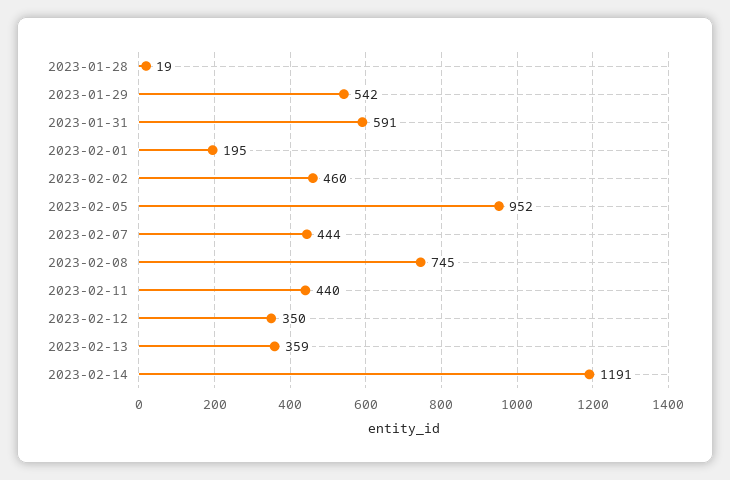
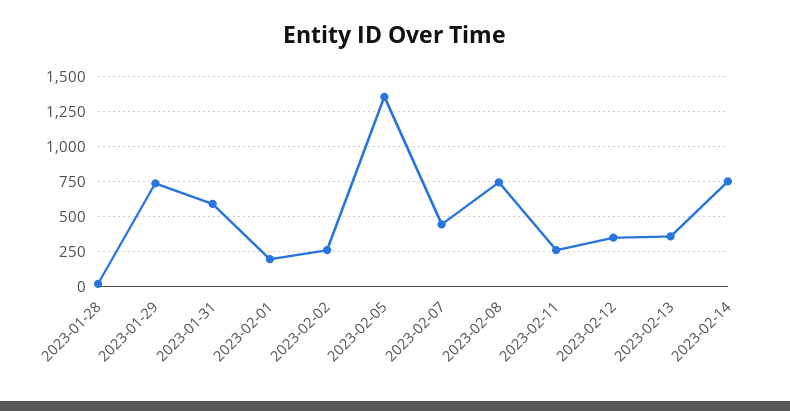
2023-01-29: 542 -> 750
2023-02-02: 460 -> 250
2023-02-05: 952 -> 1350
2023-02-11: 440 -> 250
2023-02-14: 1191 -> 750

